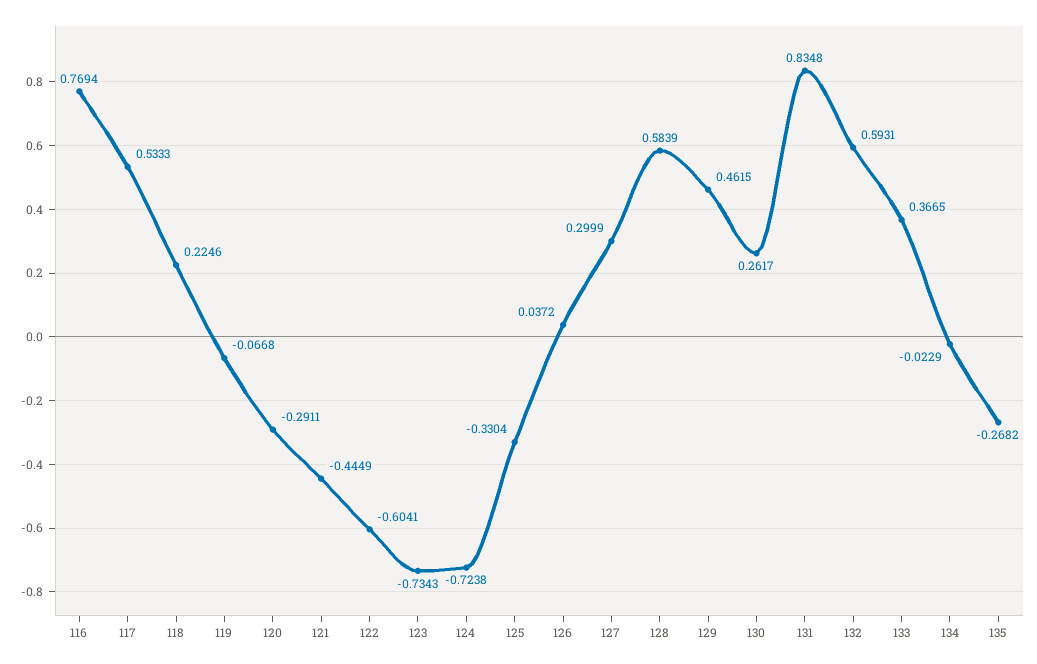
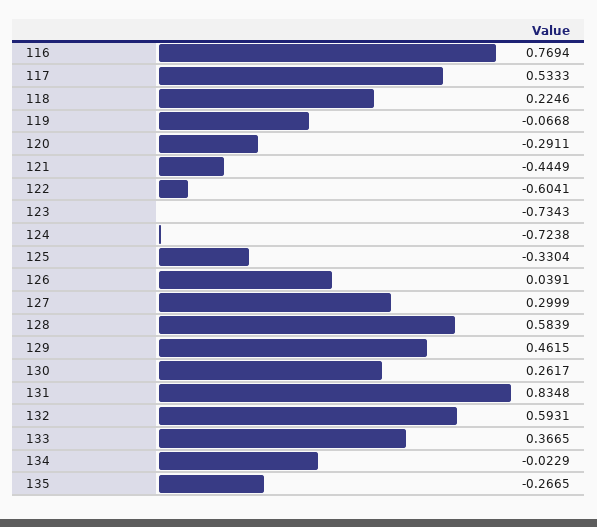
126: 0.0372 -> 0.0391
135: -0.2682 -> -0.2665

